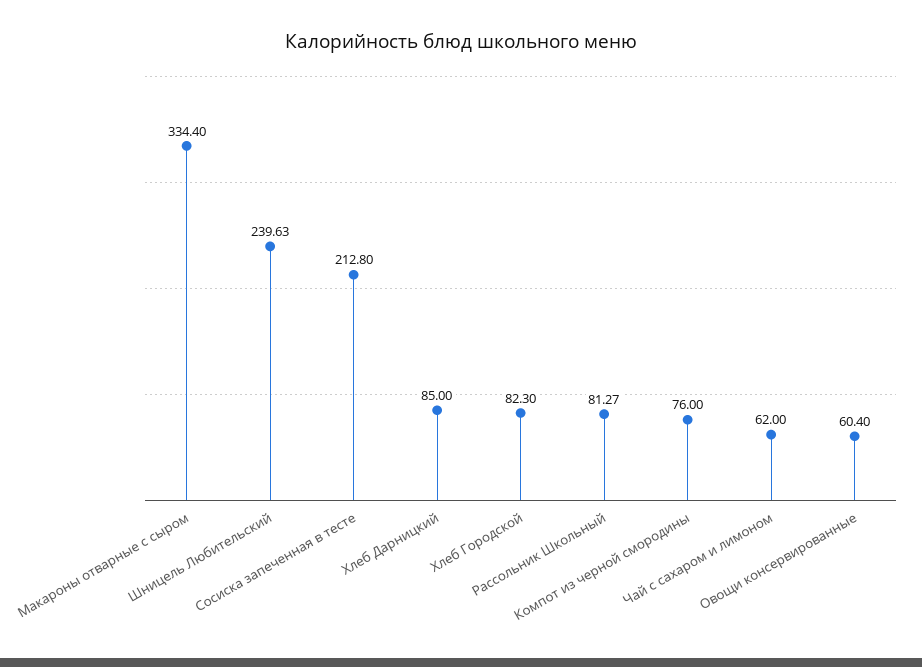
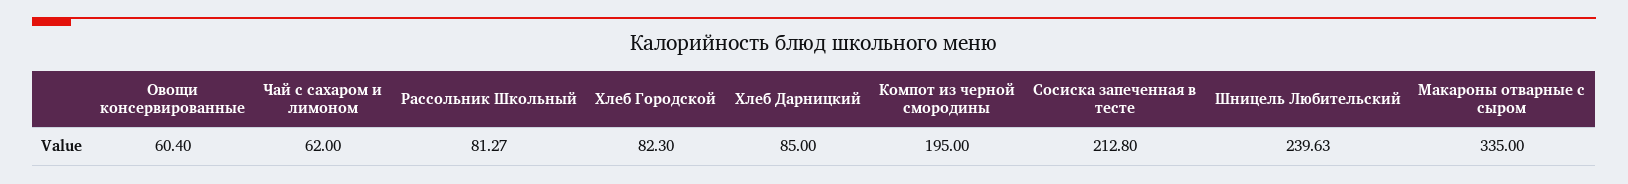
Макароны отварные с сыром: 334.4 -> 335
Компот из черной смородины: 76 -> 195

